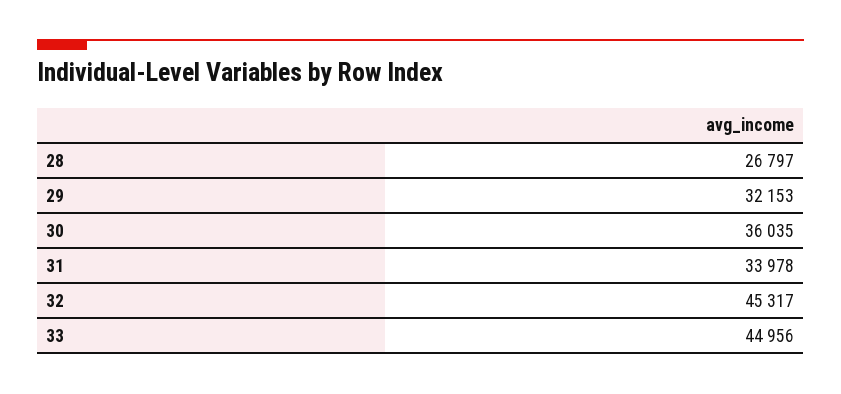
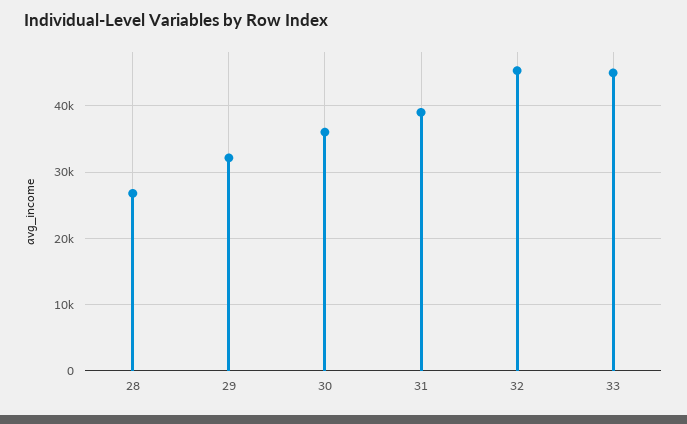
31: 33978 -> 39000

